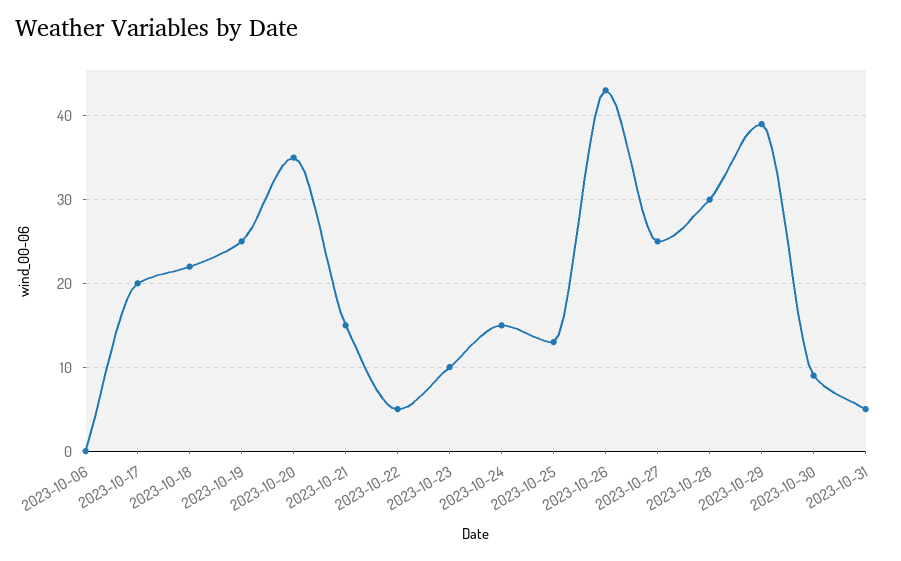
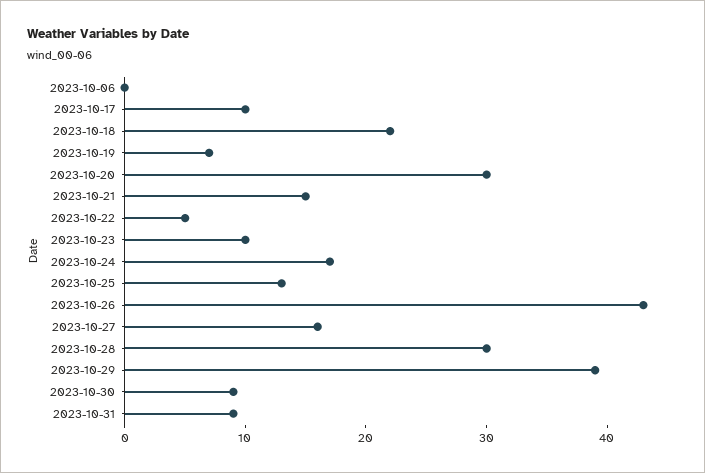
2023-10-17: 20 -> 10
2023-10-19: 25 -> 7
2023-10-20: 35 -> 30
2023-10-24: 15 -> 17
2023-10-27: 25 -> 16
2023-10-31: 5 -> 9

